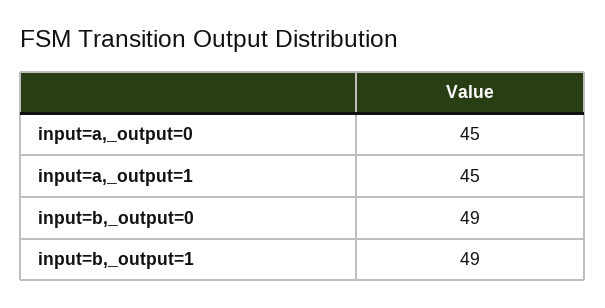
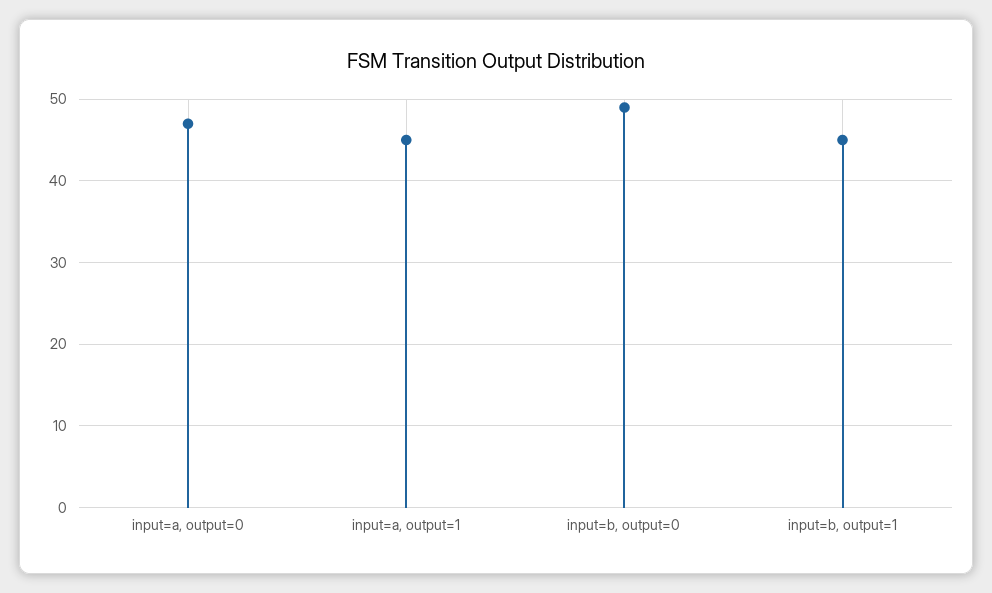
input=a,_output=0: 45 -> 47
input=b,_output=1: 49 -> 45

